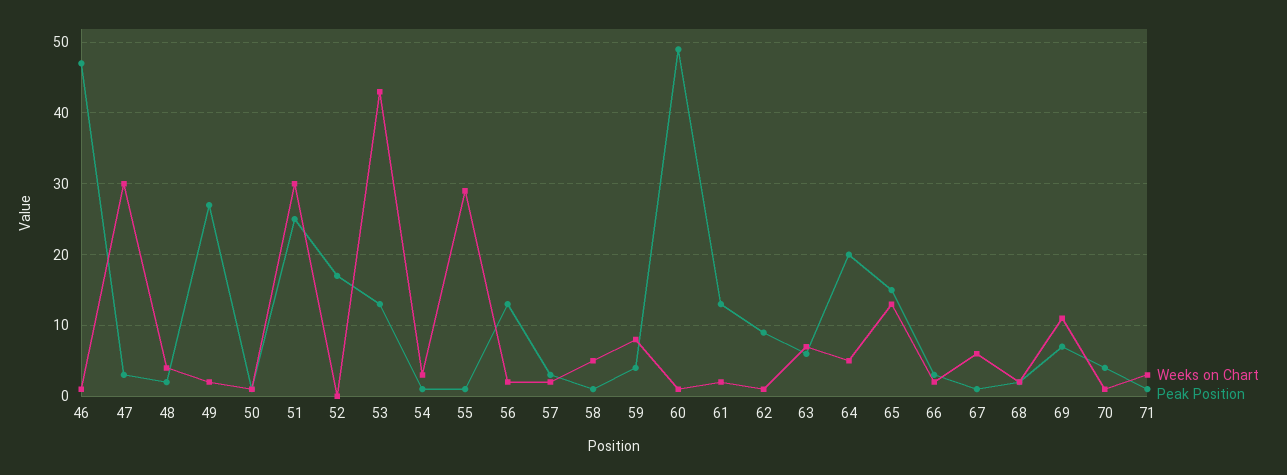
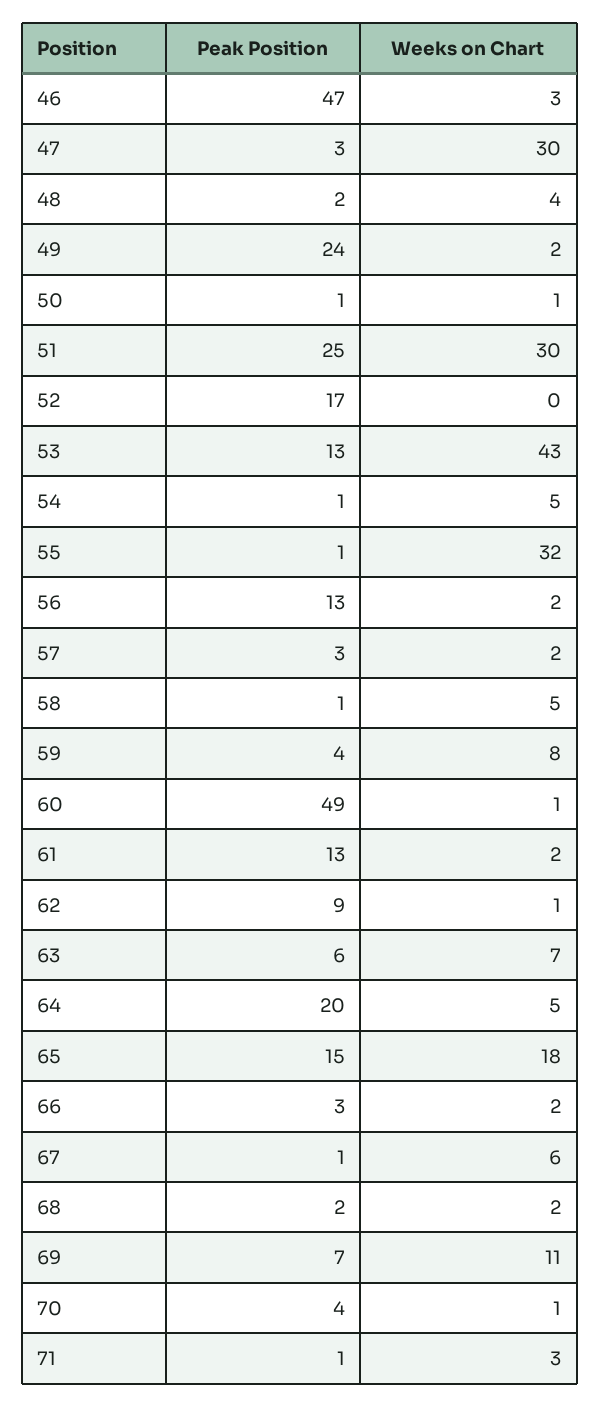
Weeks on Chart, 46: 1 -> 3
Peak Position, 49: 27 -> 24
Weeks on Chart, 54: 3 -> 5
Weeks on Chart, 55: 29 -> 32
Weeks on Chart, 65: 13 -> 18

